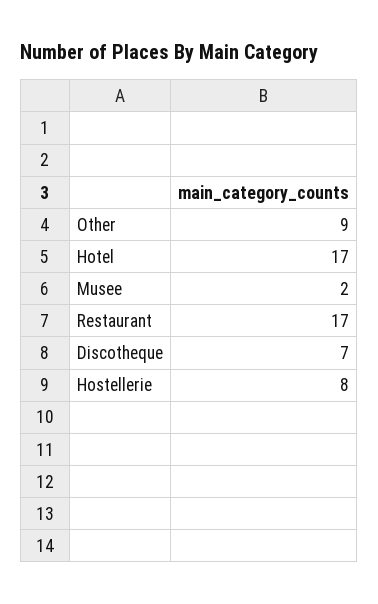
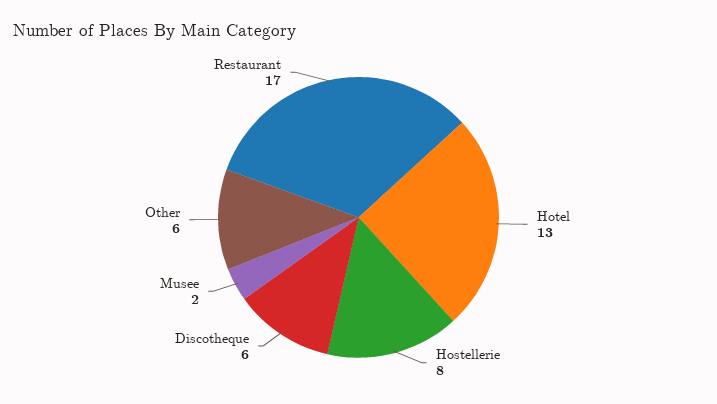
Other: 9 -> 6
Hotel: 17 -> 13
Discotheque: 7 -> 6

